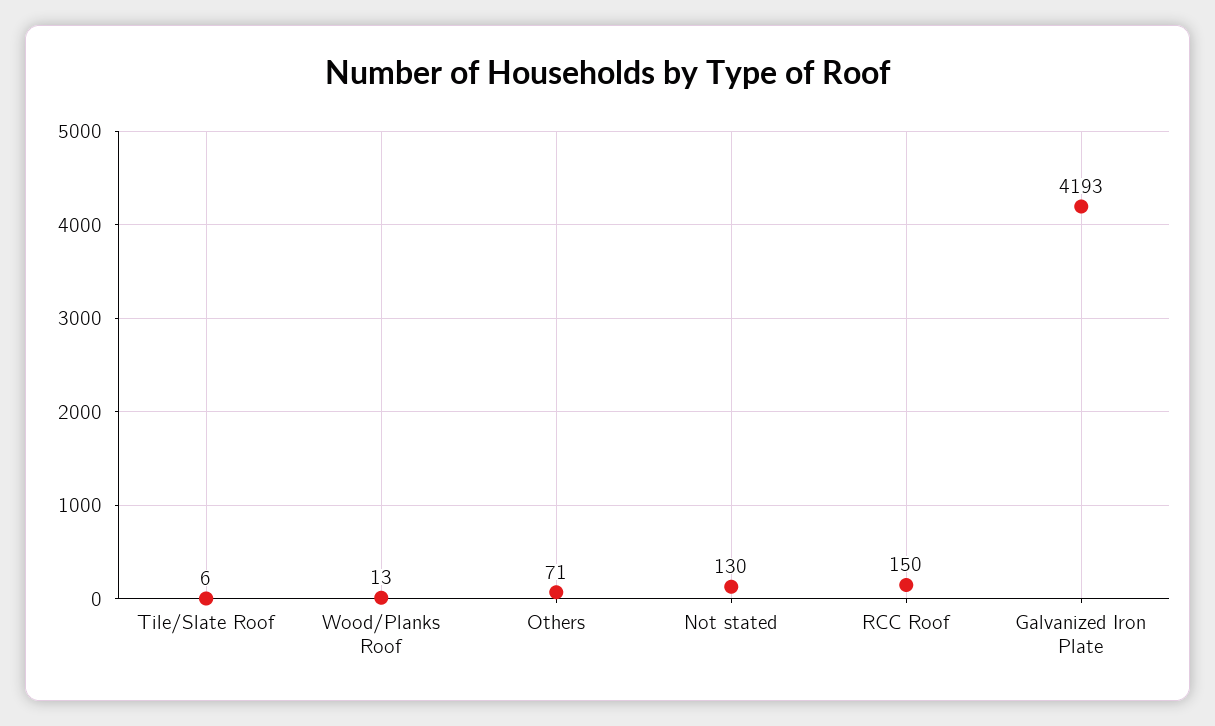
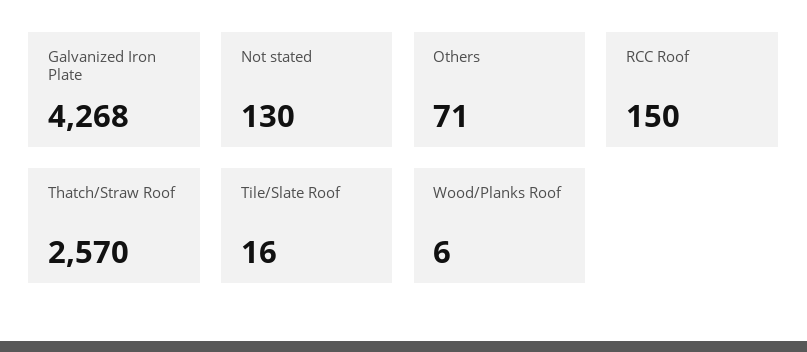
Tile/Slate Roof: 6 -> 16
Wood/Planks Roof: 13 -> 6
Galvanized Iron Plate: 4193 -> 4268
Thatch/Straw Roof: none -> 2570

